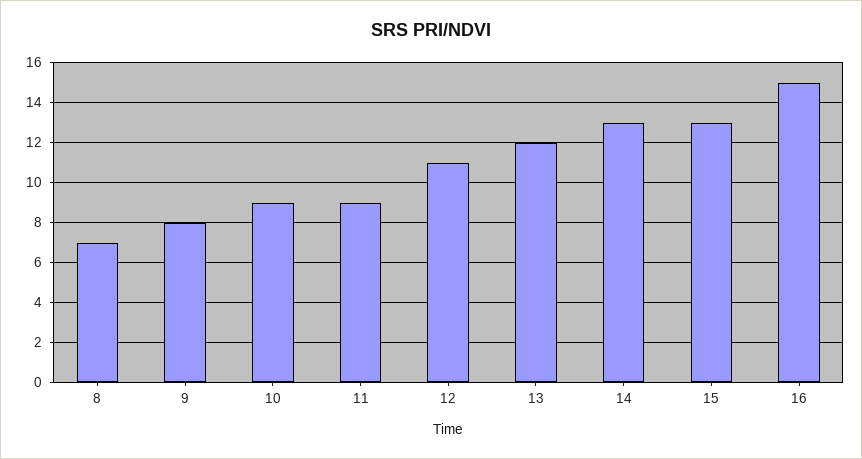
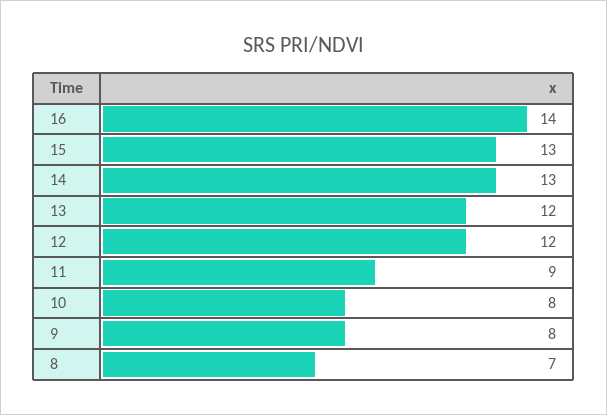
10: 9 -> 8
12: 11 -> 12
16: 15 -> 14

